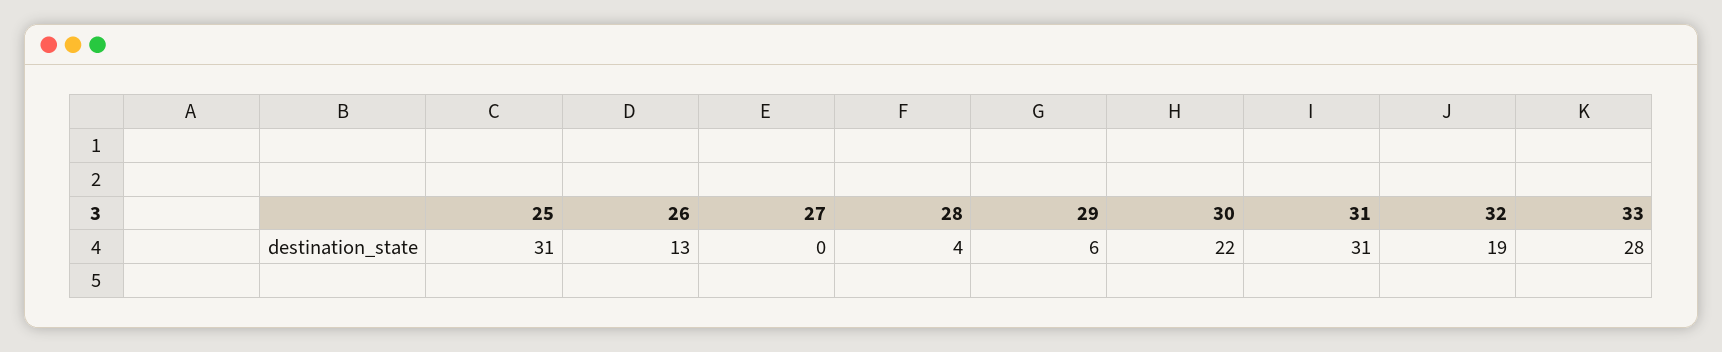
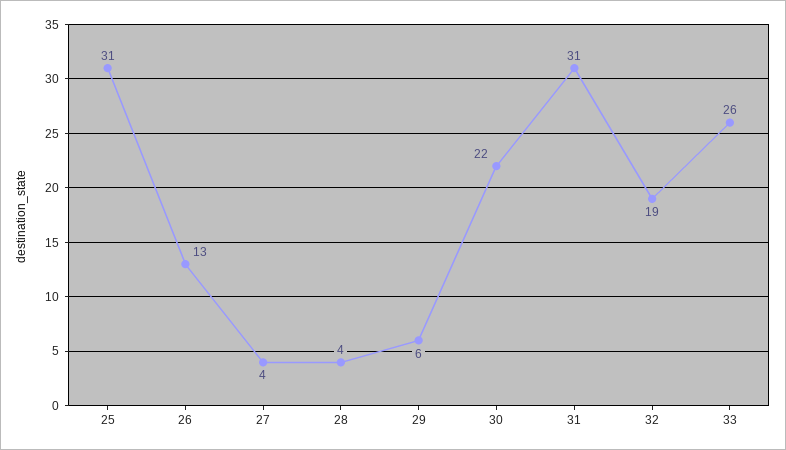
27: 0 -> 4
33: 28 -> 26

